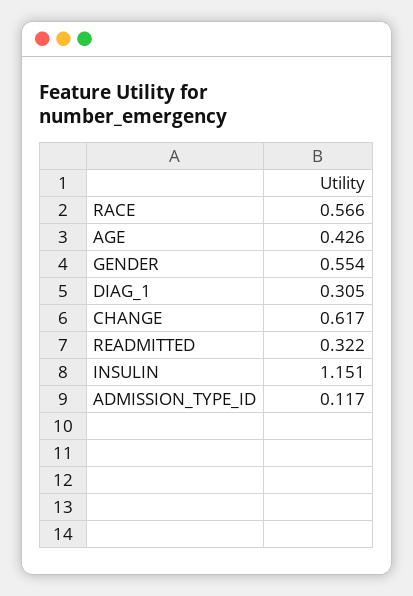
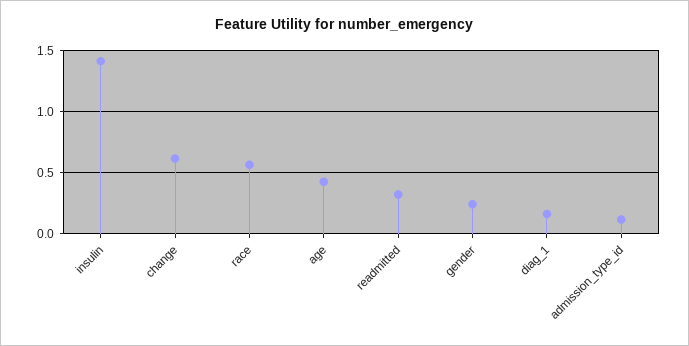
GENDER: 0.554 -> 0.25
DIAG_1: 0.305 -> 0.15
INSULIN: 1.151 -> 1.4

